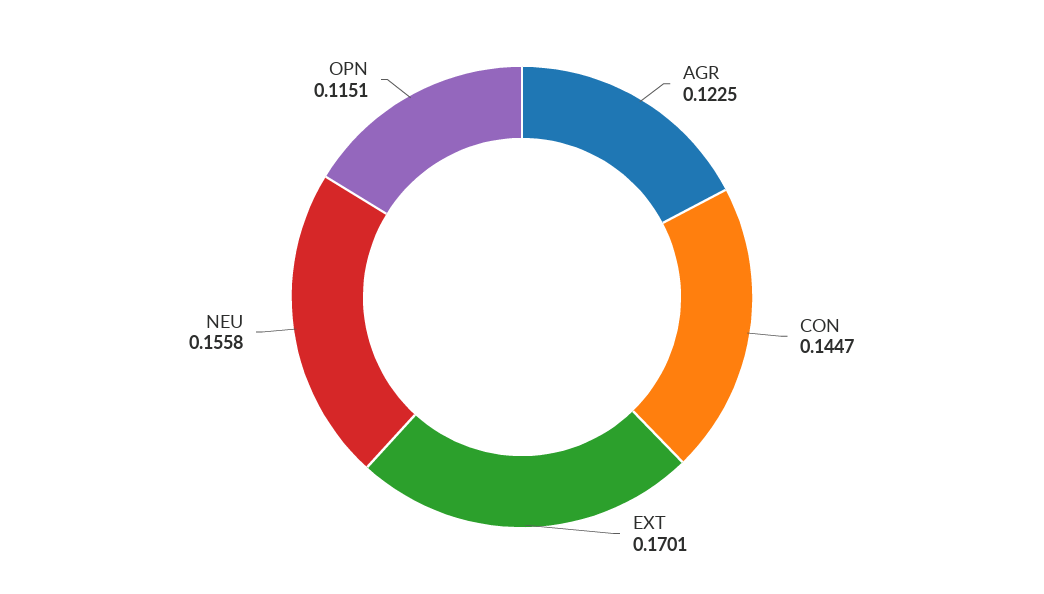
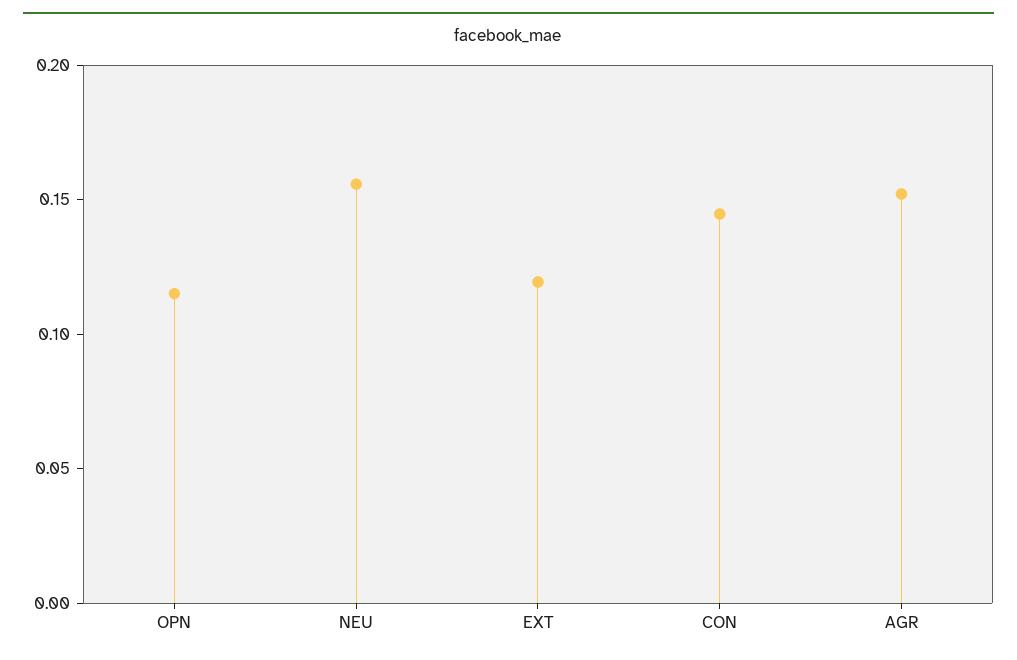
AGR: 0.1225 -> 0.15
EXT: 0.1701 -> 0.12

